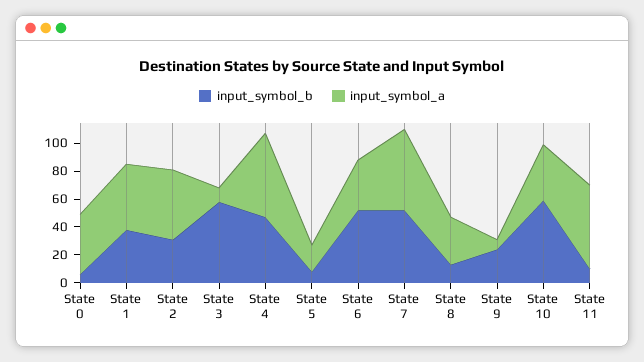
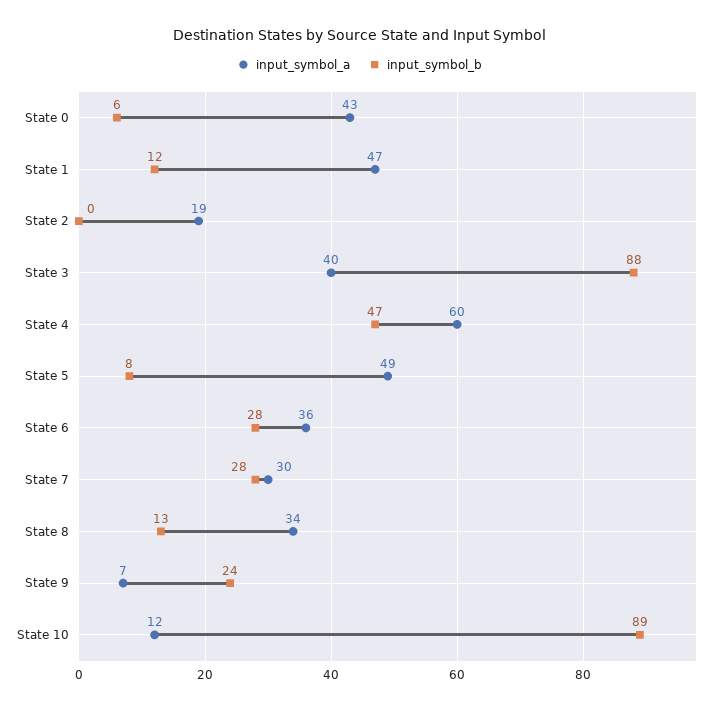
input_symbol_b, State 1: 40 -> 12
input_symbol_b, State 2: 30 -> 0
input_symbol_a, State 2: 50 -> 19
input_symbol_b, State 3: 60 -> 88
input_symbol_a, State 3: 10 -> 40
input_symbol_a, State 5: 20 -> 49
input_symbol_b, State 6: 50 -> 28
input_symbol_b, State 7: 50 -> 28
input_symbol_a, State 7: 60 -> 30
input_symbol_b, State 10: 60 -> 89
input_symbol_a, State 10: 40 -> 12
input_symbol_b, State 11: 10 -> none
input_symbol_a, State 11: 60 -> none

